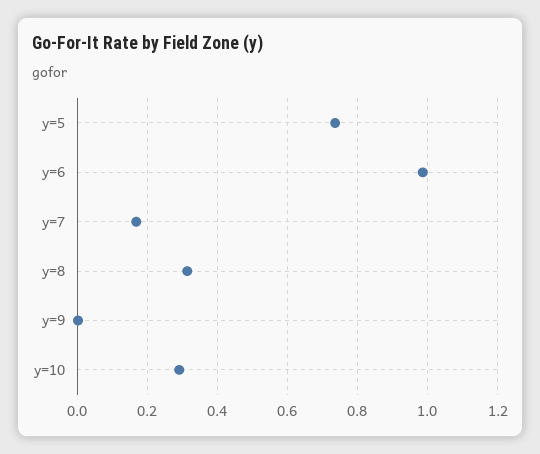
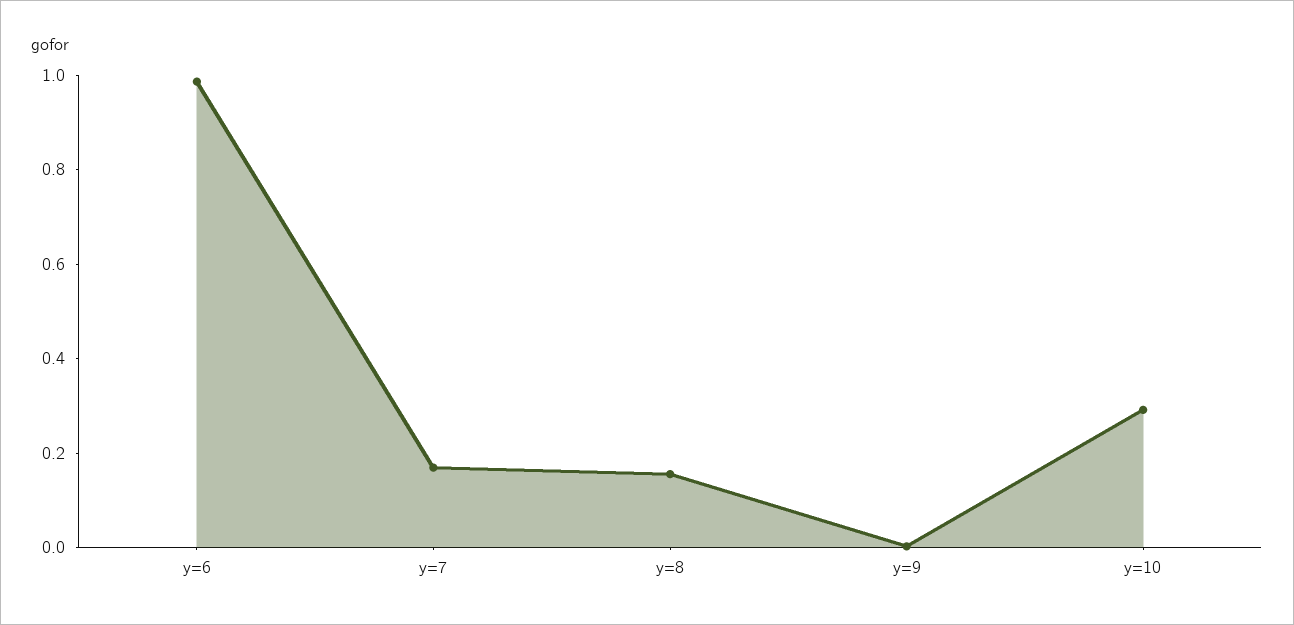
y=5: 0.74 -> none
y=8: 0.32 -> 0.15

